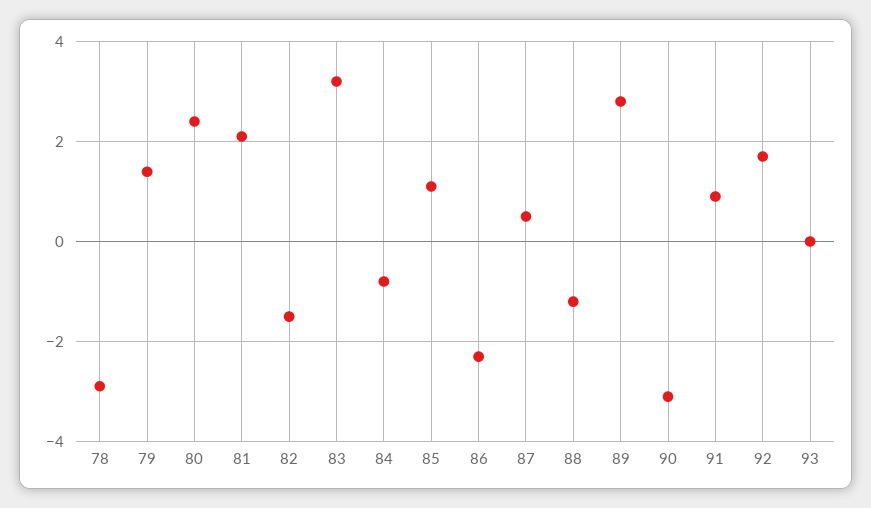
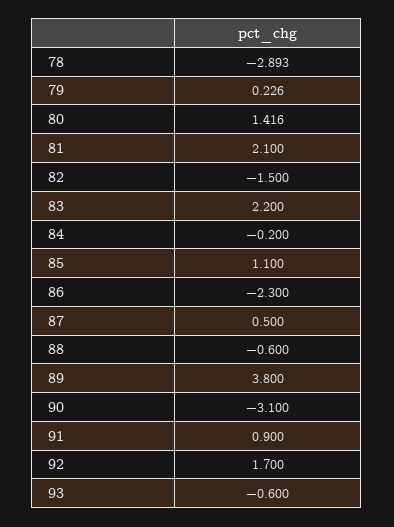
79: 1.4 -> 0.226
80: 2.4 -> 1.416
83: 3.2 -> 2.2
84: -0.8 -> -0.2
88: -1.2 -> -0.6
89: 2.8 -> 3.8
93: 0 -> -0.6

